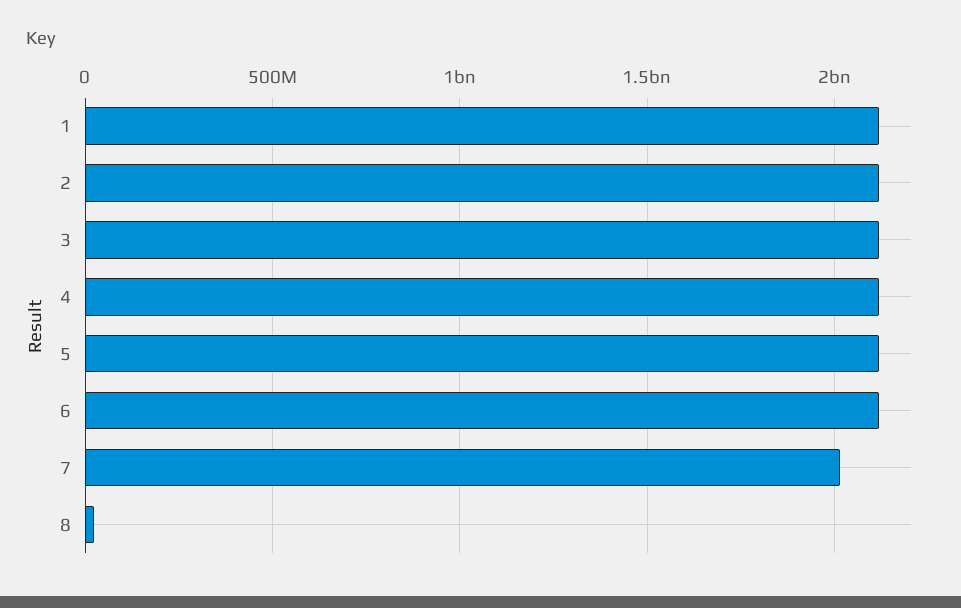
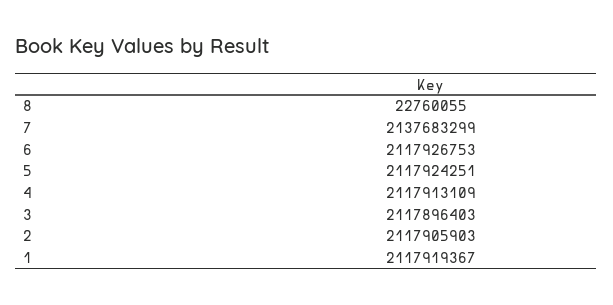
7: 2000000000 -> 2137683299

